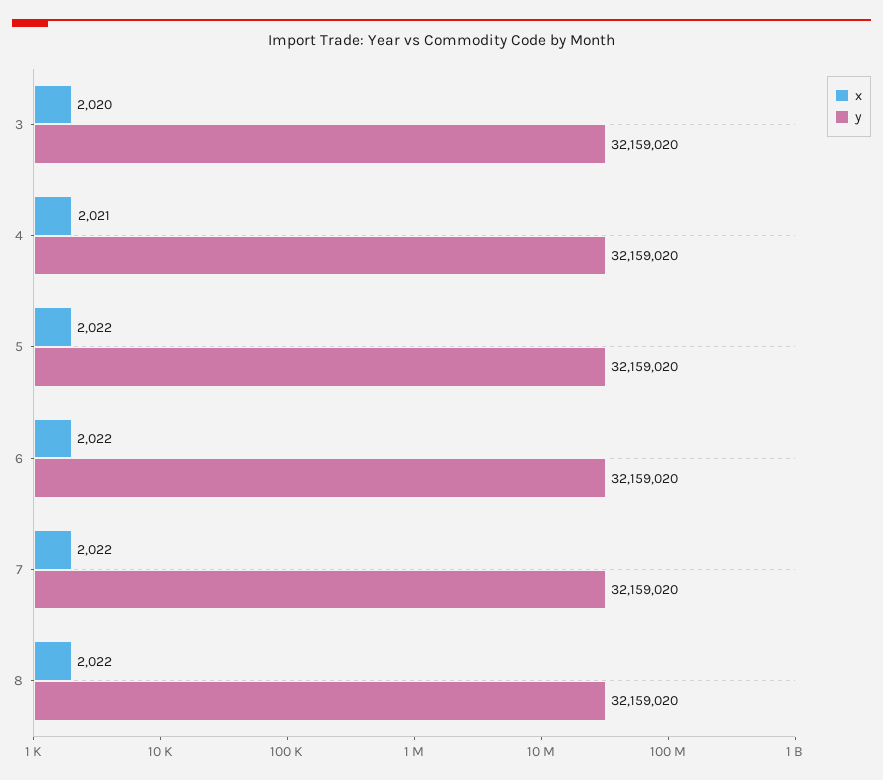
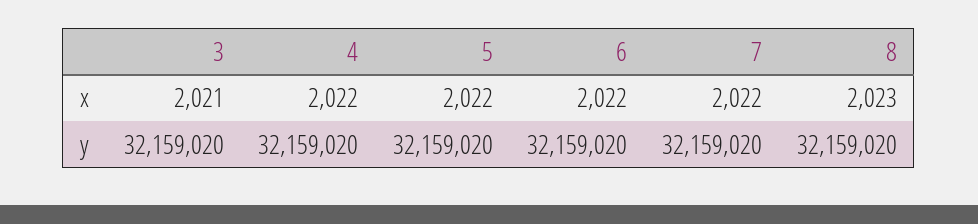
x, 3: 2020 -> 2021
x, 4: 2021 -> 2022
x, 8: 2022 -> 2023

